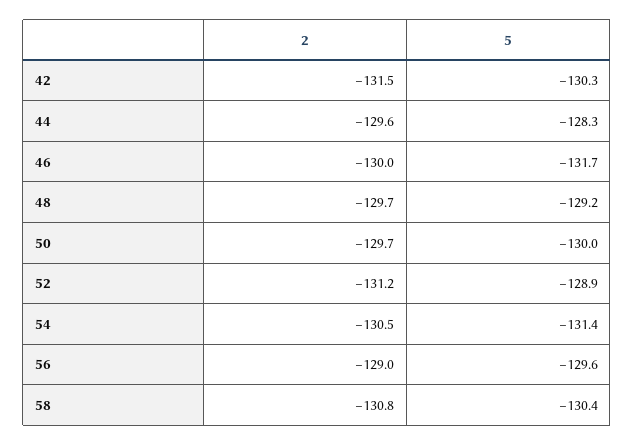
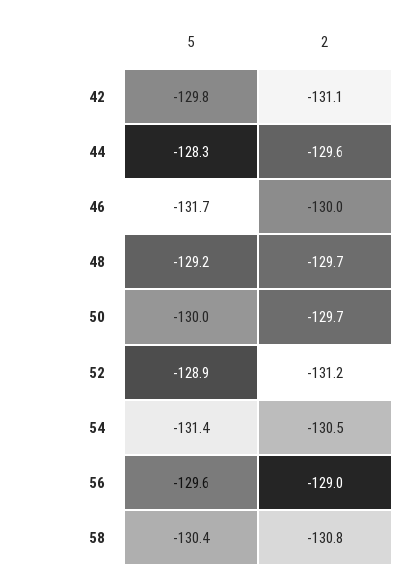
2, 42: -131.5 -> -131.1
5, 42: -130.3 -> -129.8

